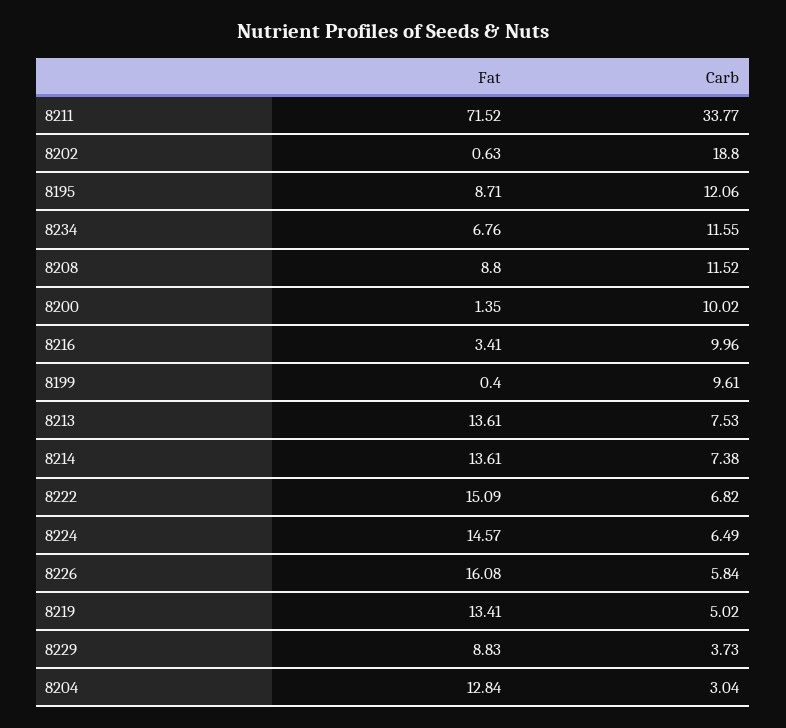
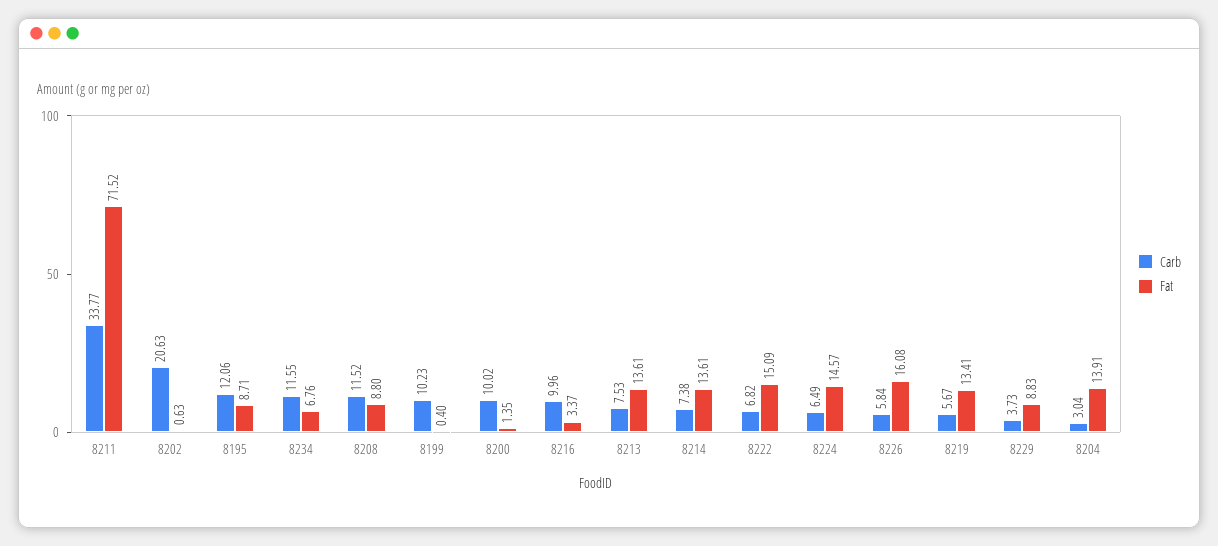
Carb, 8202: 18.8 -> 20.63
Fat, 8216: 3.41 -> 3.37
Carb, 8199: 9.61 -> 10.23
Carb, 8219: 5.02 -> 5.67
Fat, 8204: 12.84 -> 13.91

